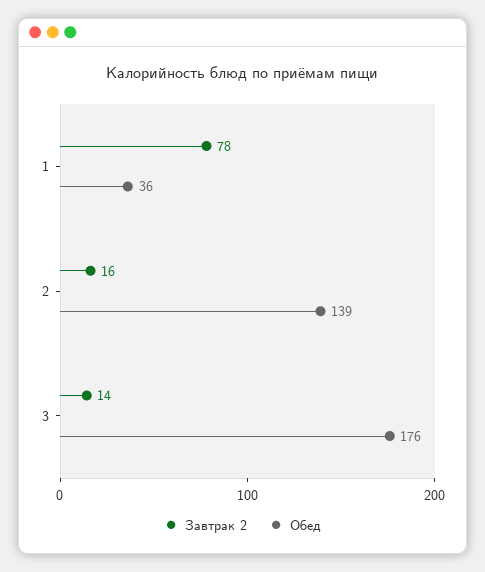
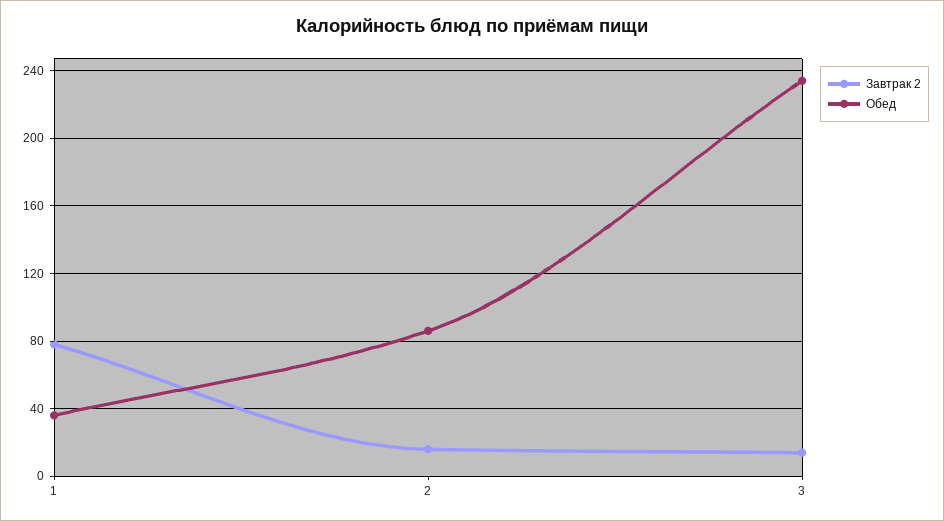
Обед, 2: 139 -> 85
Обед, 3: 176 -> 235

